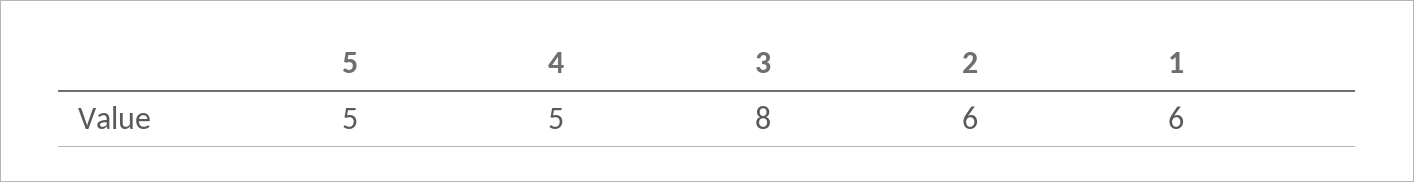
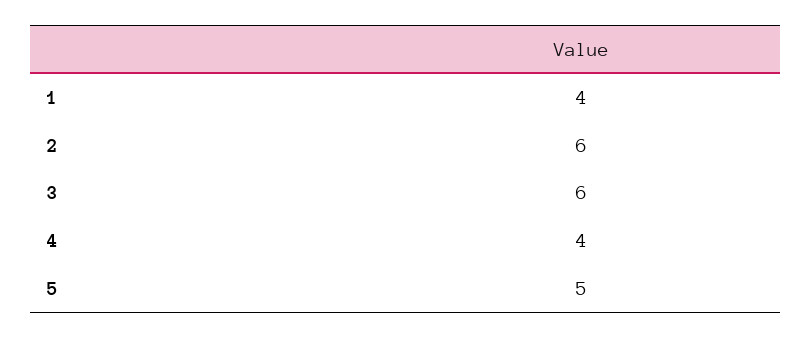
4: 5 -> 4
3: 8 -> 6
1: 6 -> 4

